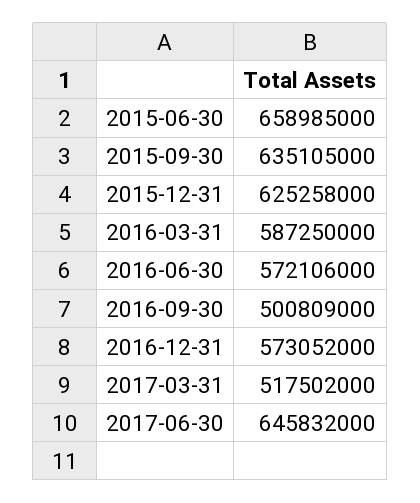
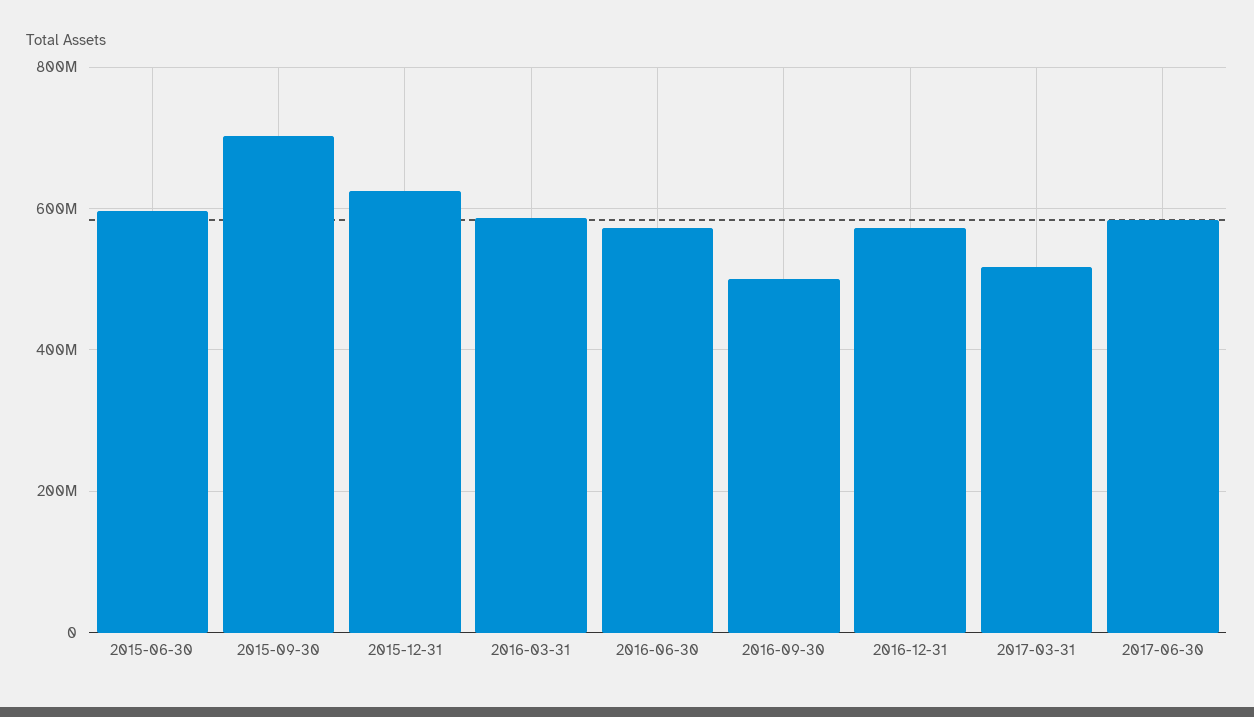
2015-06-30: 658985000 -> 600000000
2015-09-30: 635105000 -> 700000000
2017-06-30: 645832000 -> 580000000

